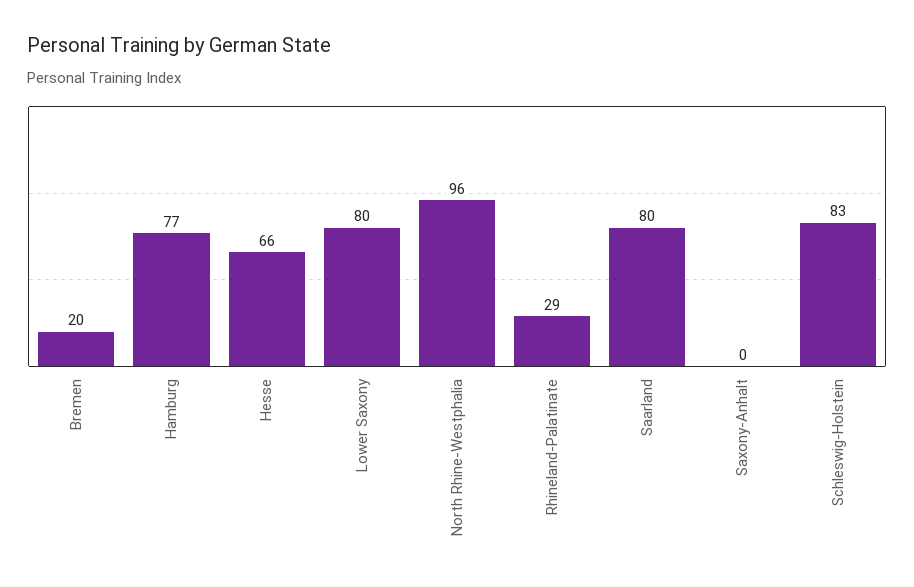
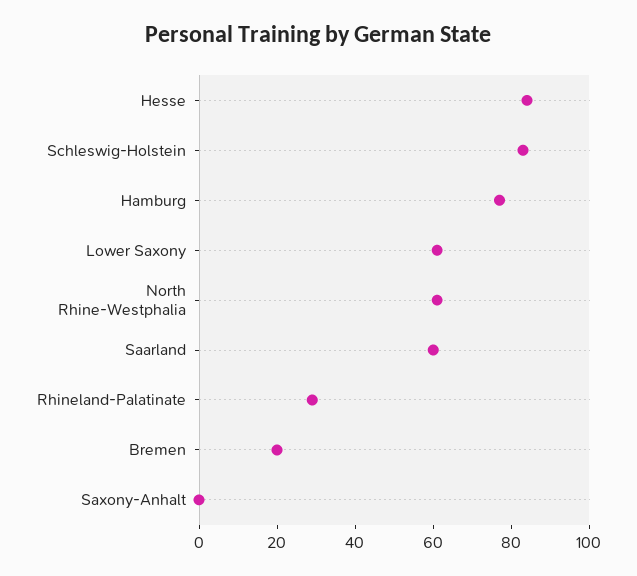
Hesse: 66 -> 85
Lower Saxony: 80 -> 60
North Rhine-Westphalia: 96 -> 60
Saarland: 80 -> 60

